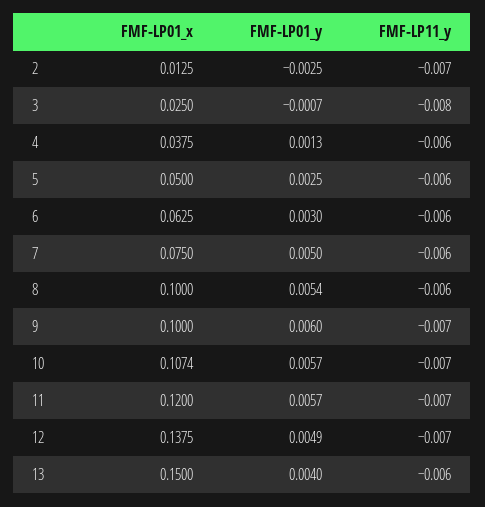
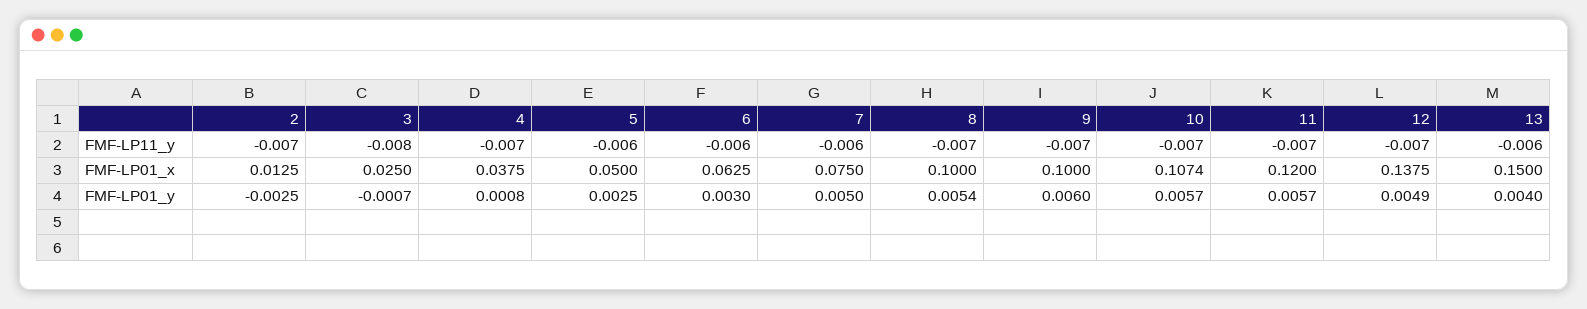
FMF-LP01_y, 4: 0.0013 -> 0.0008
FMF-LP11_y, 4: -0.006 -> -0.007
FMF-LP11_y, 8: -0.006 -> -0.007

